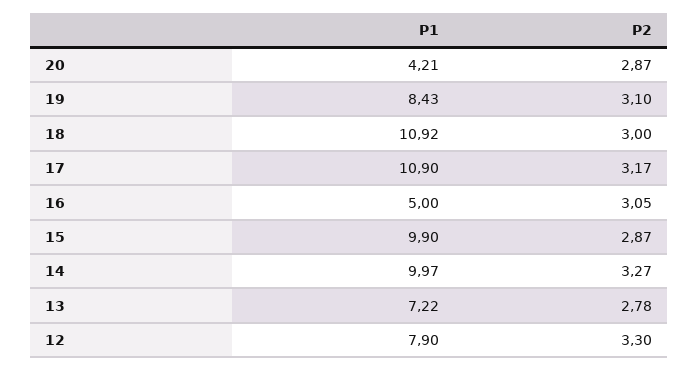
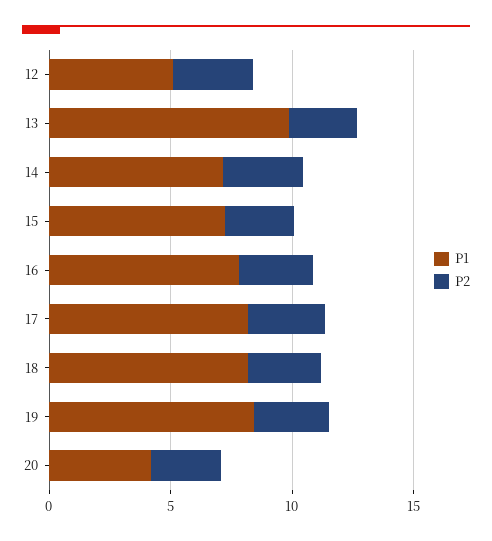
P1, 18: 10.92 -> 8
P1, 17: 10.9 -> 8
P1, 16: 5 -> 8
P1, 15: 9.9 -> 7
P1, 14: 9.97 -> 7
P1, 13: 7.22 -> 10
P1, 12: 7.9 -> 5

